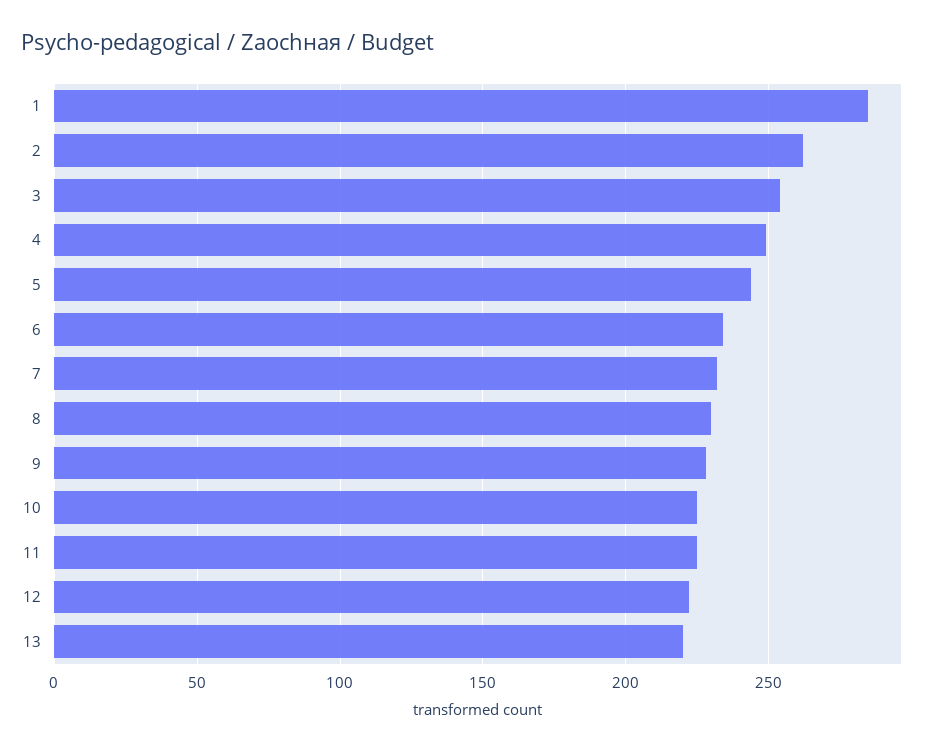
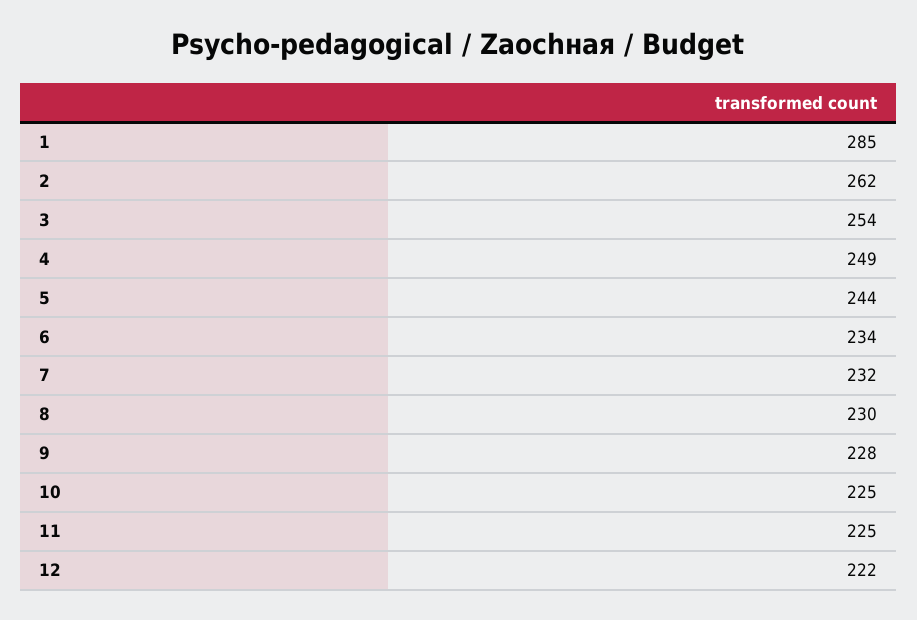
13: 220 -> none

